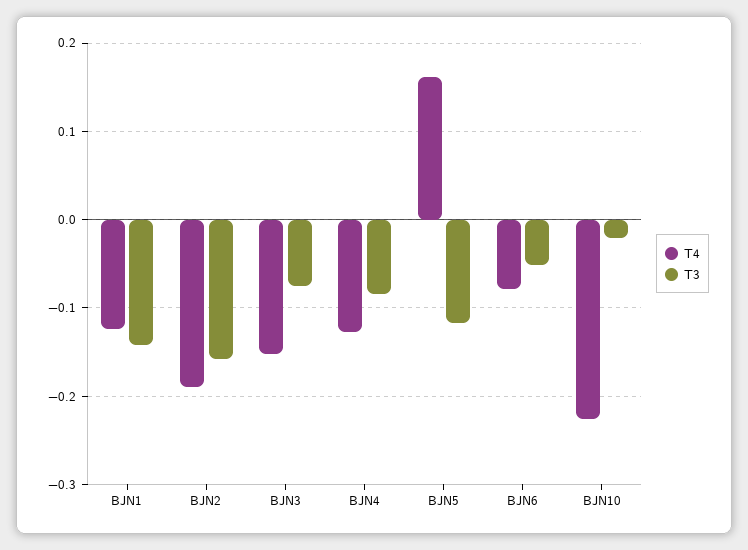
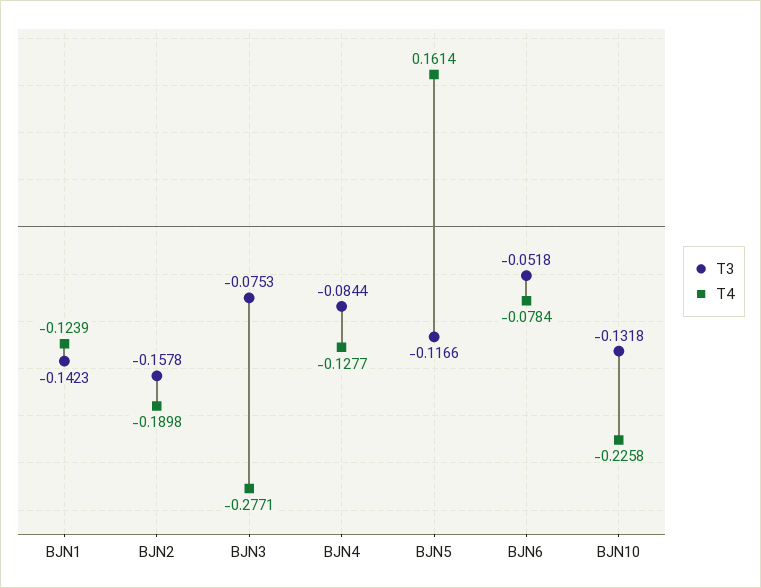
T4, BJN3: -0.15 -> -0.2771
T3, BJN10: -0.02 -> -0.1318

